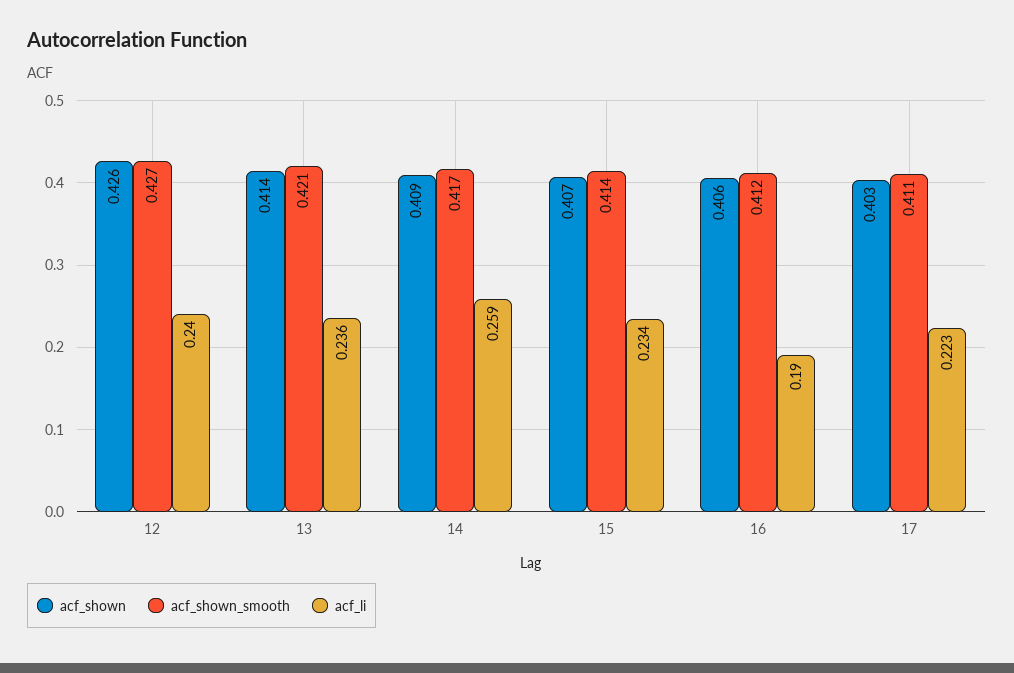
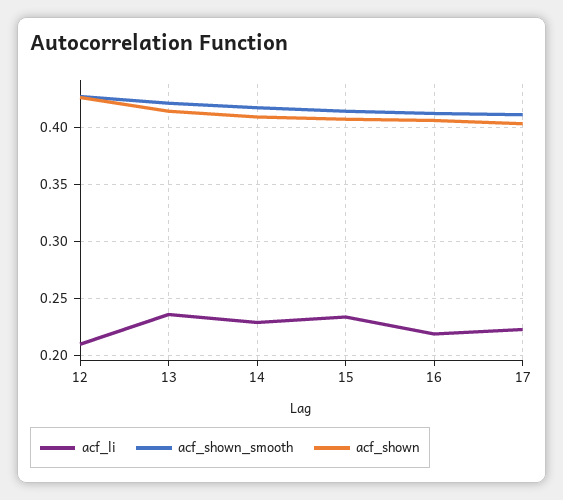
acf_li, 12: 0.24 -> 0.21
acf_li, 14: 0.259 -> 0.23
acf_li, 16: 0.19 -> 0.22

